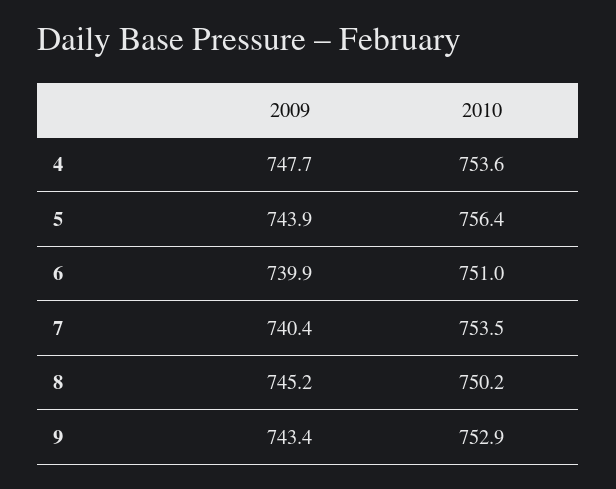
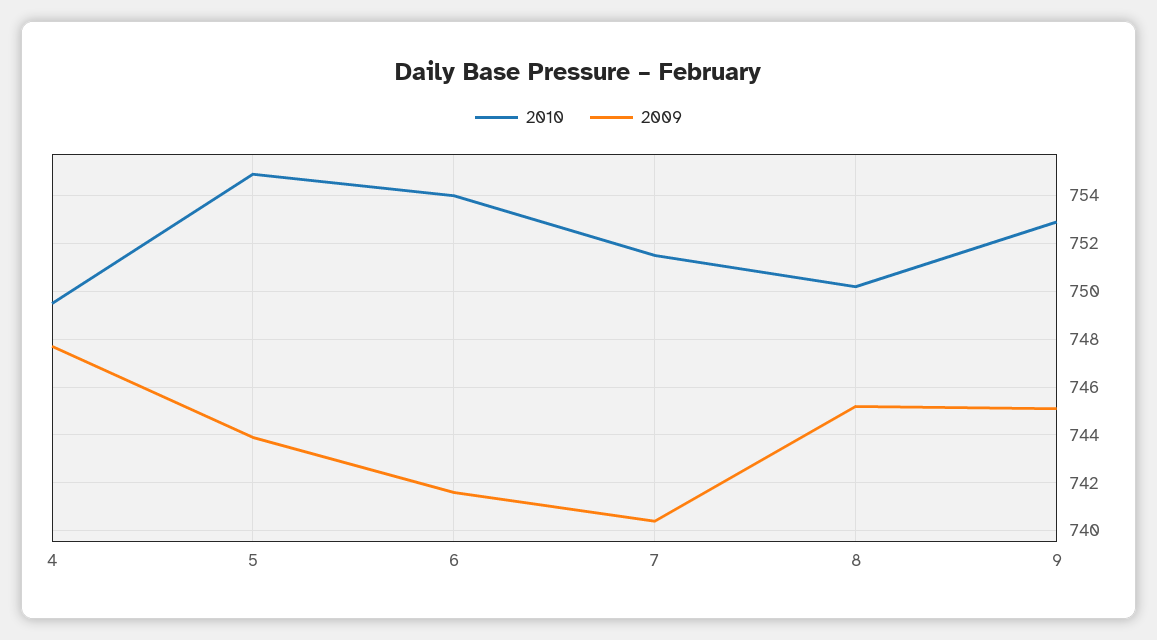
2010, 4: 753.6 -> 749.5
2010, 5: 756.4 -> 755
2009, 6: 739.9 -> 741.5
2010, 6: 751 -> 754
2010, 7: 753.5 -> 751.5
2009, 9: 743.4 -> 745

